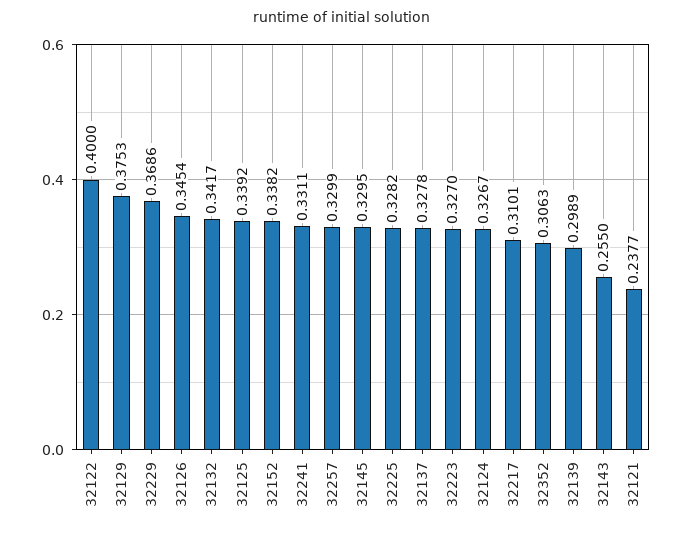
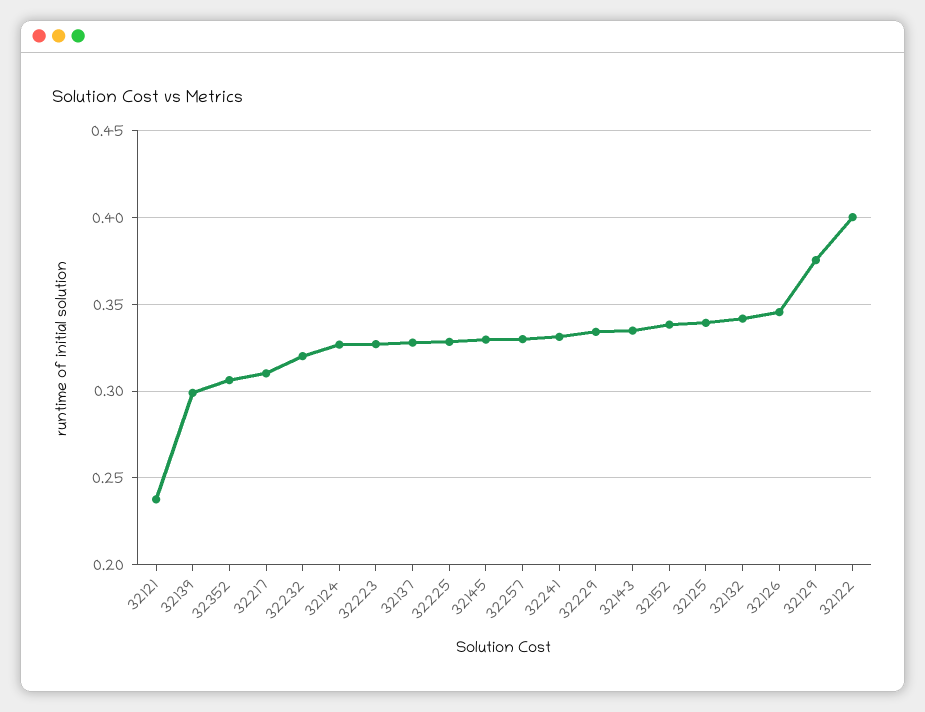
32229: 0.3686 -> 0.335
32143: 0.255 -> 0.335
32232: none -> 0.32

